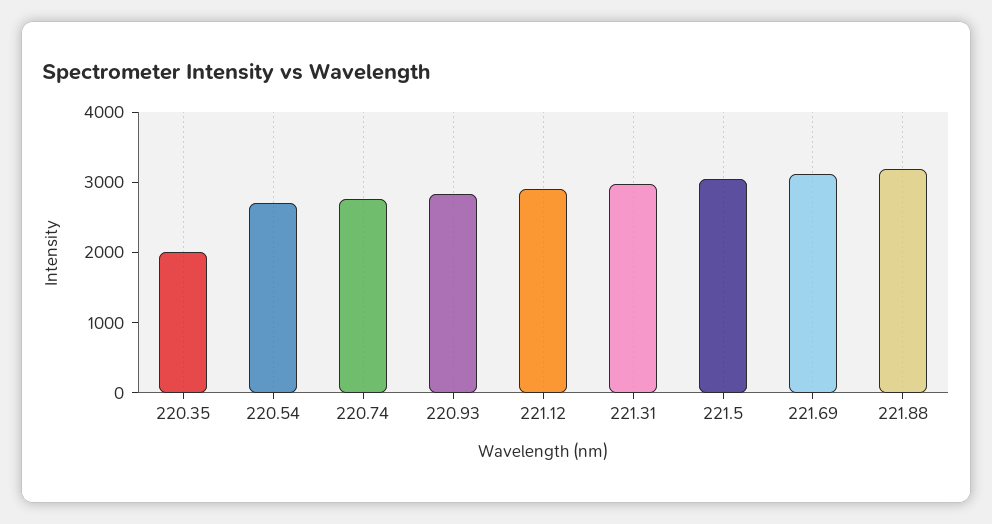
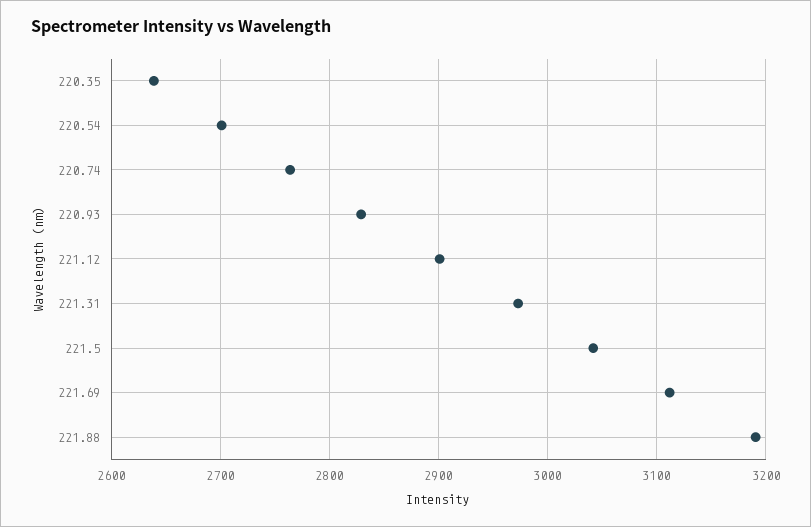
220.35: 2000 -> 2640

